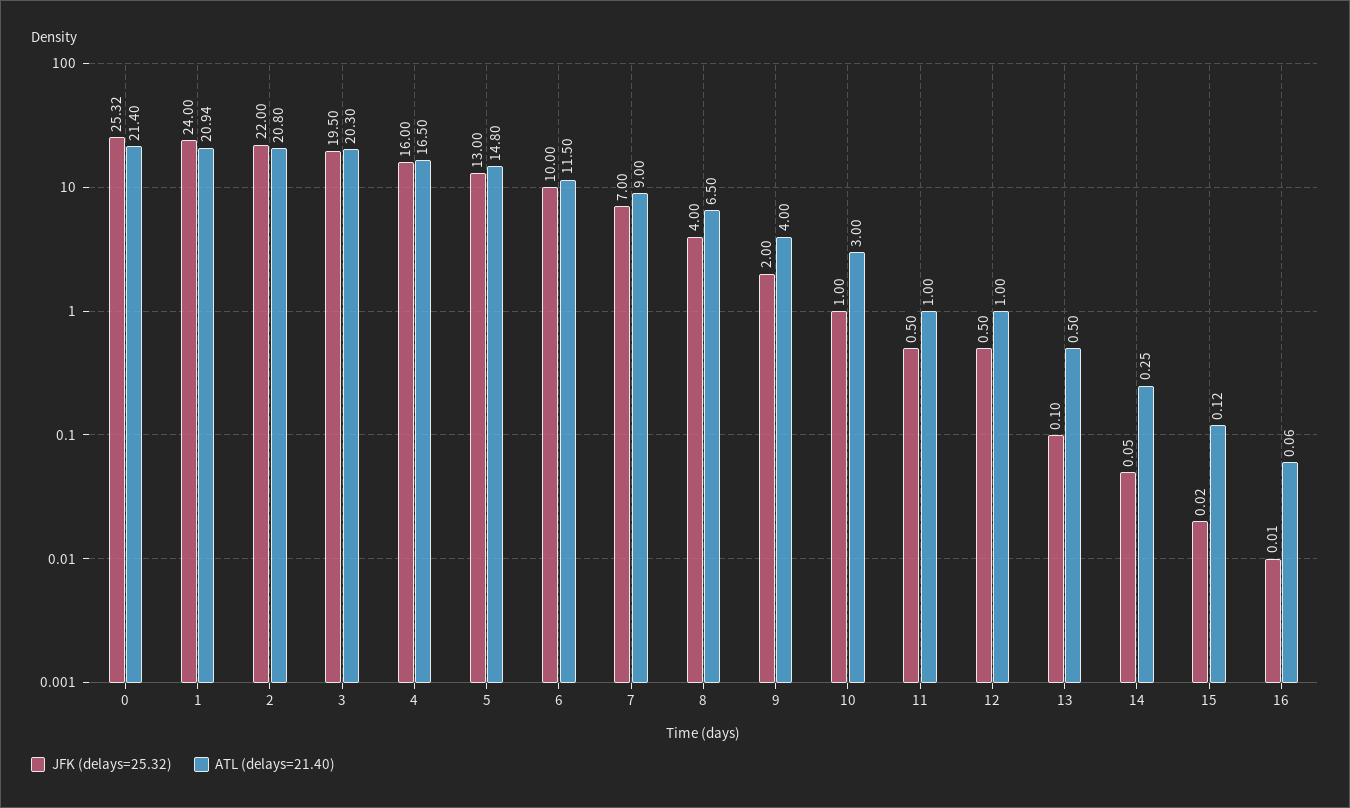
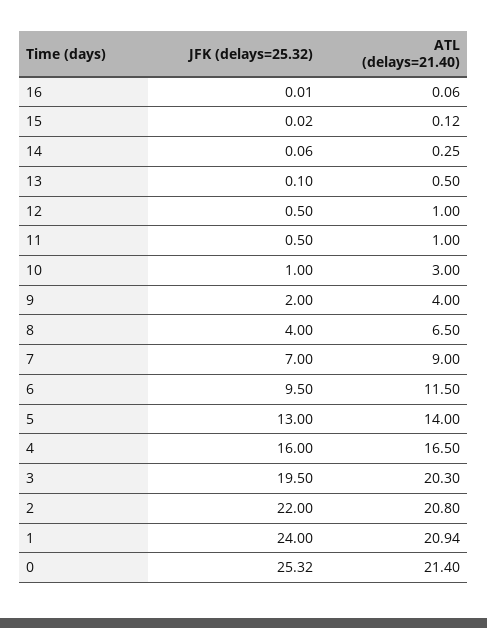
ATL (delays=21.40), 5: 14.8 -> 14
JFK (delays=25.32), 6: 10 -> 9.5
JFK (delays=25.32), 14: 0.05 -> 0.06

